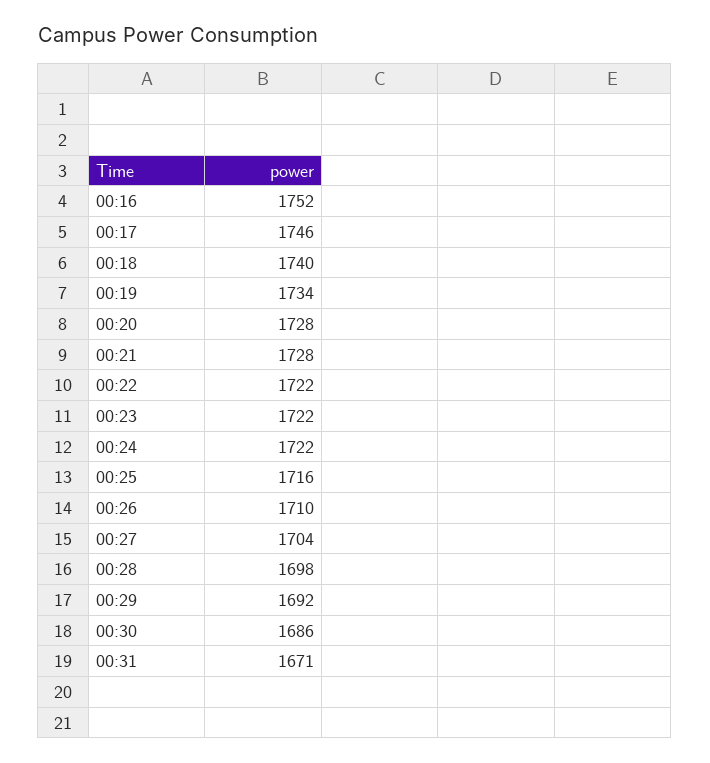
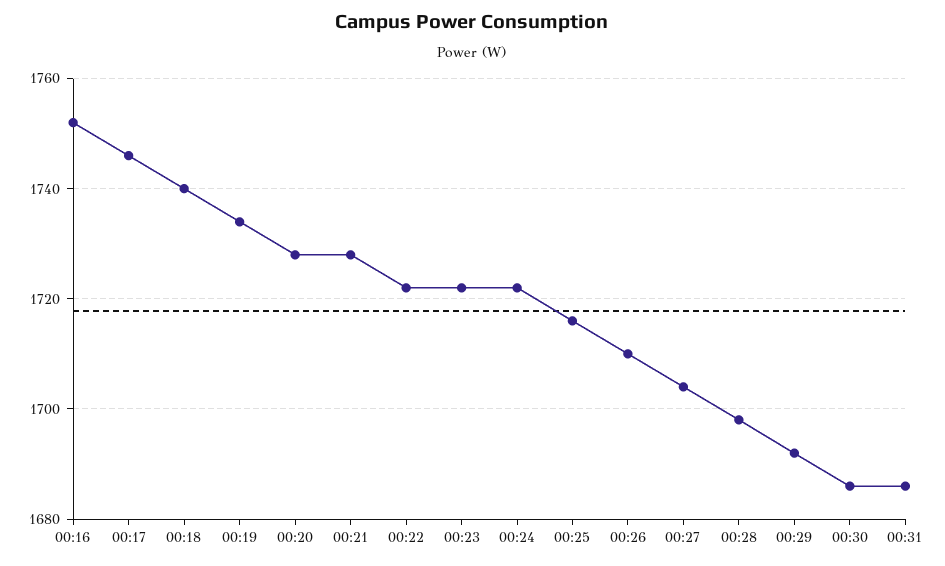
00:31: 1671 -> 1685

